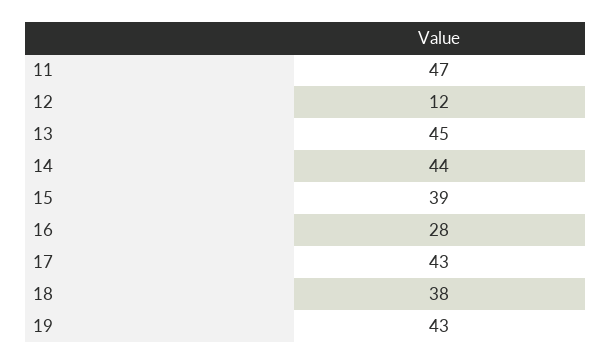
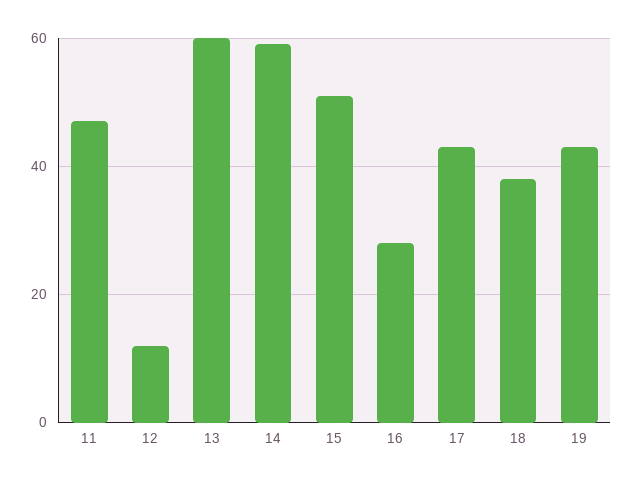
13: 45 -> 60
14: 44 -> 60
15: 39 -> 50

